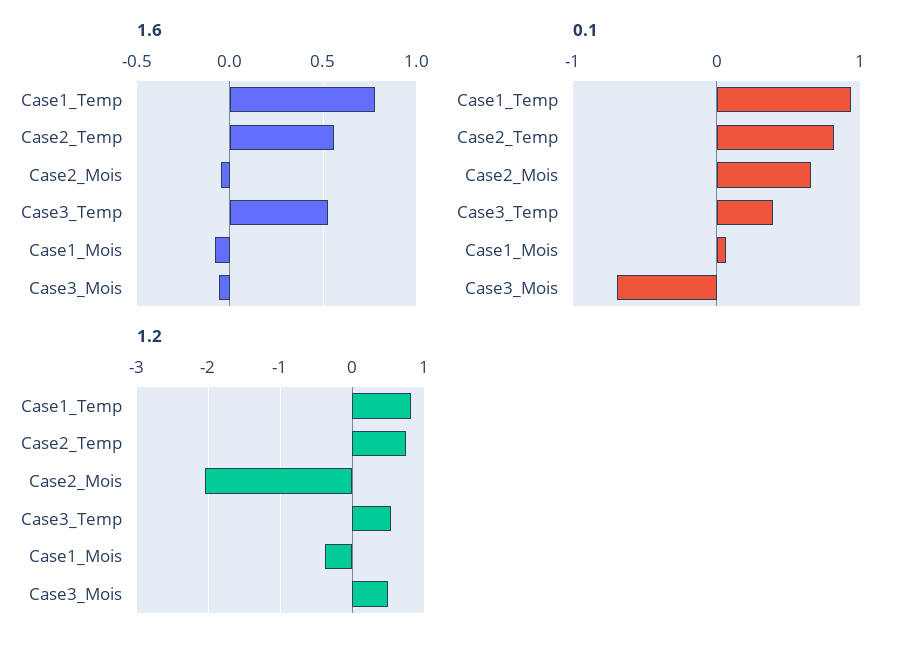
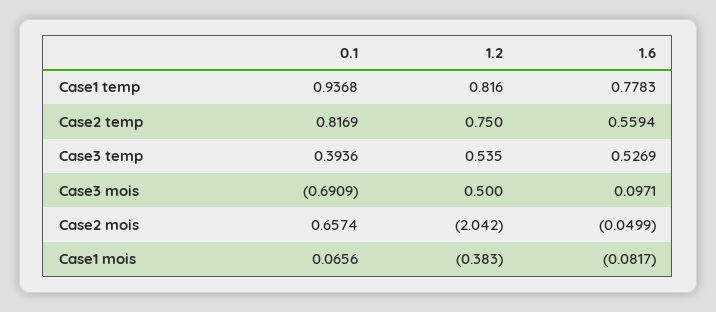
1.6, Case3_Mois: -0.05 -> 0.0971

